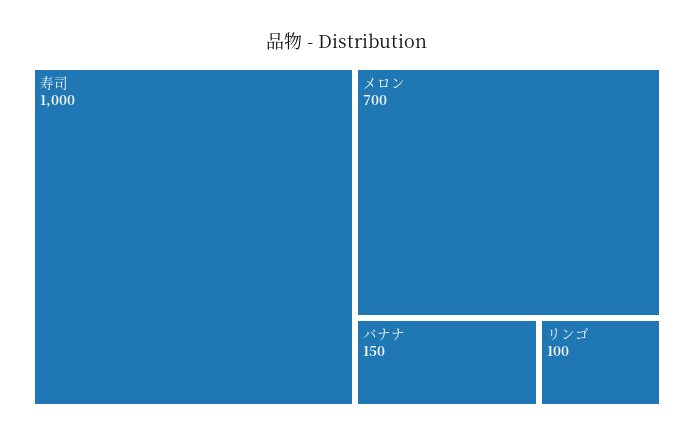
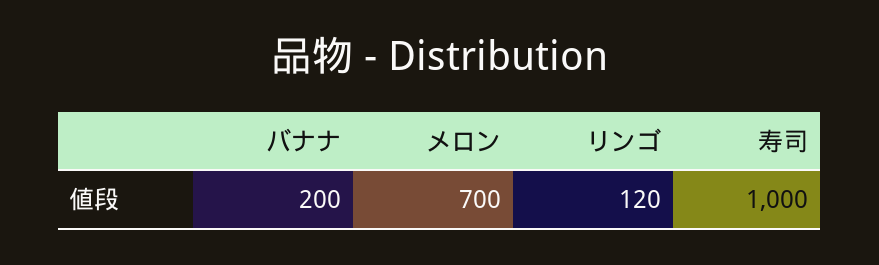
バナナ: 150 -> 200
リンゴ: 100 -> 120

